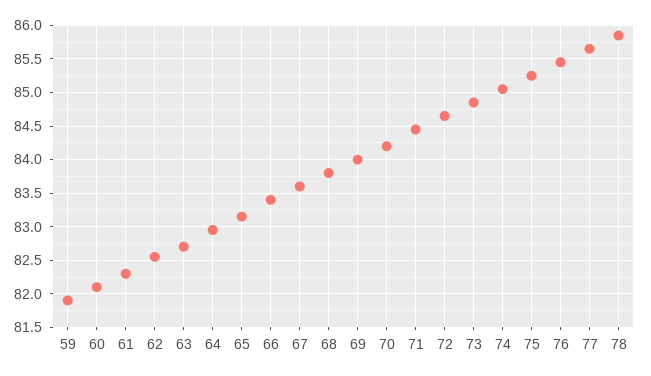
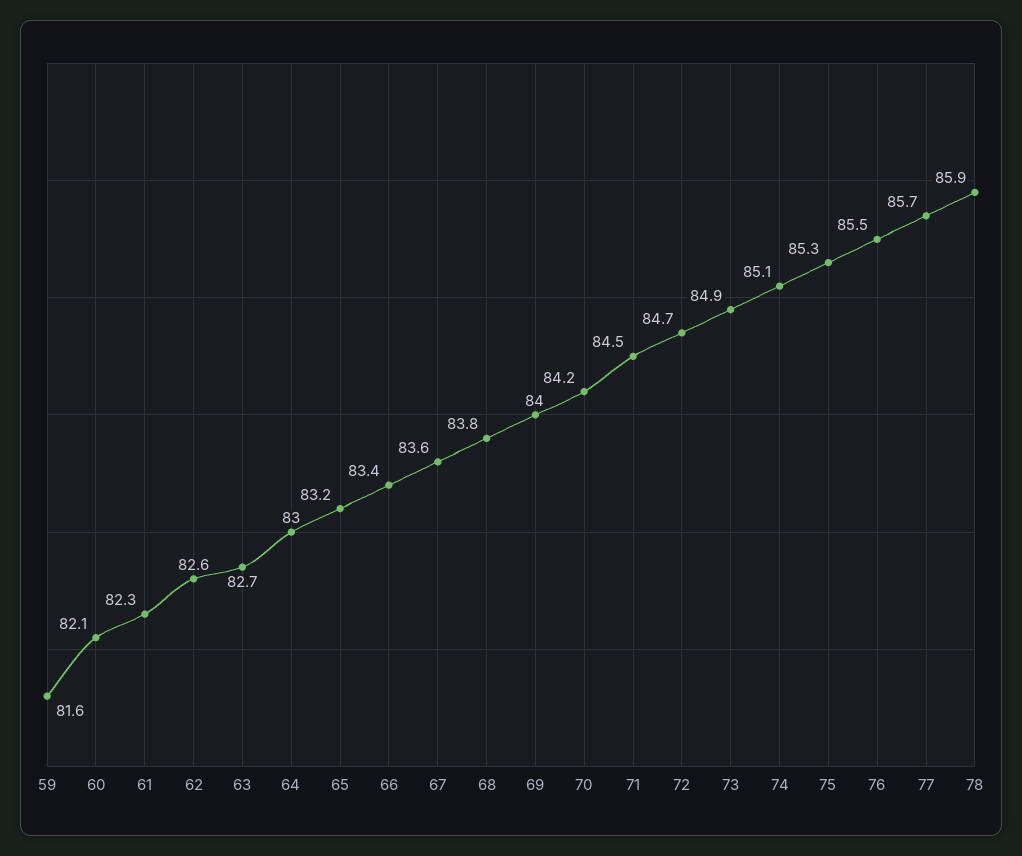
59: 81.9 -> 81.6

